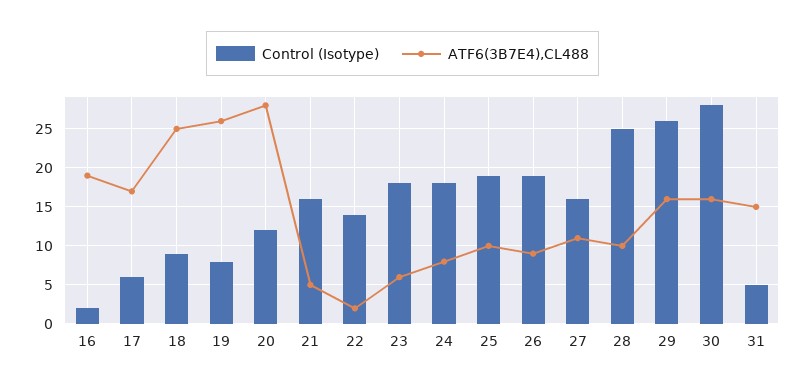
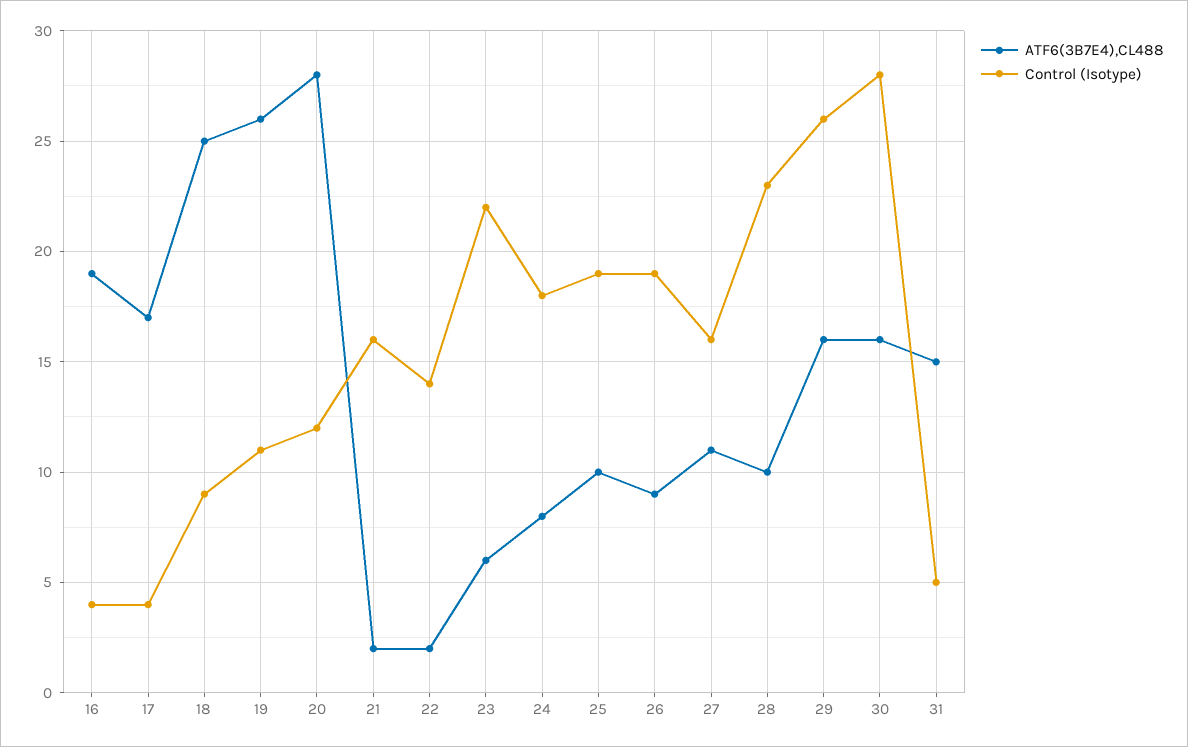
Control (Isotype), 16: 2 -> 4
Control (Isotype), 17: 6 -> 4
Control (Isotype), 19: 8 -> 11
ATF6(3B7E4),CL488, 21: 5 -> 2
Control (Isotype), 23: 18 -> 22
Control (Isotype), 28: 25 -> 23

